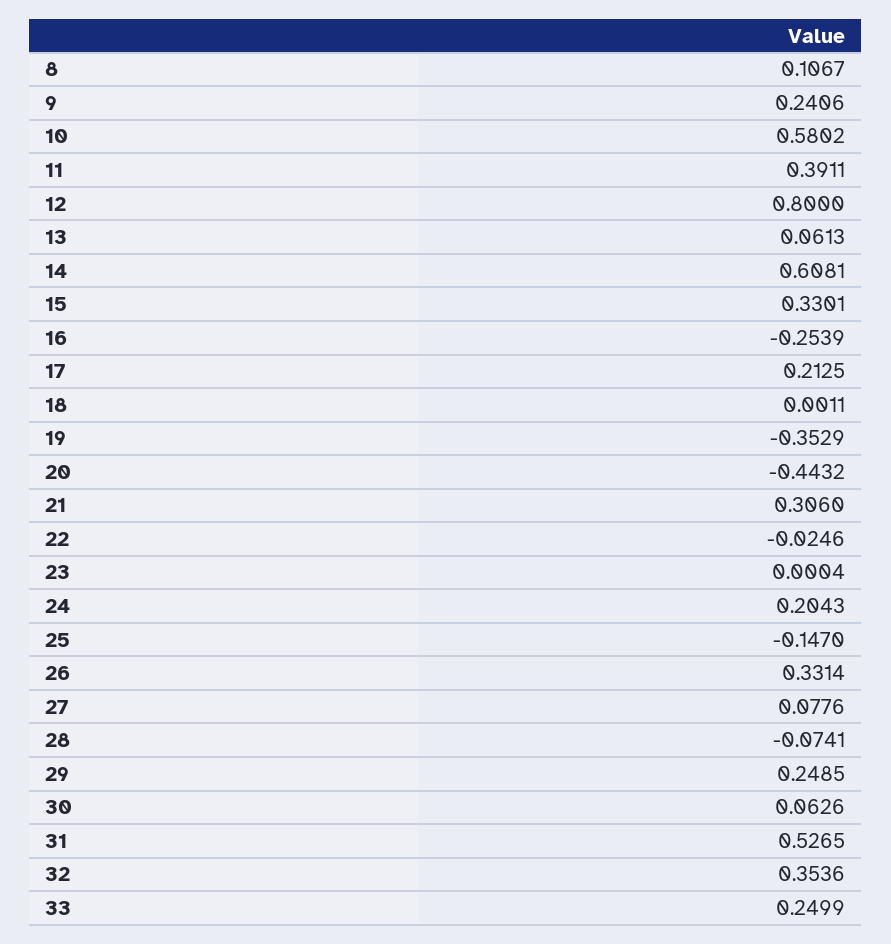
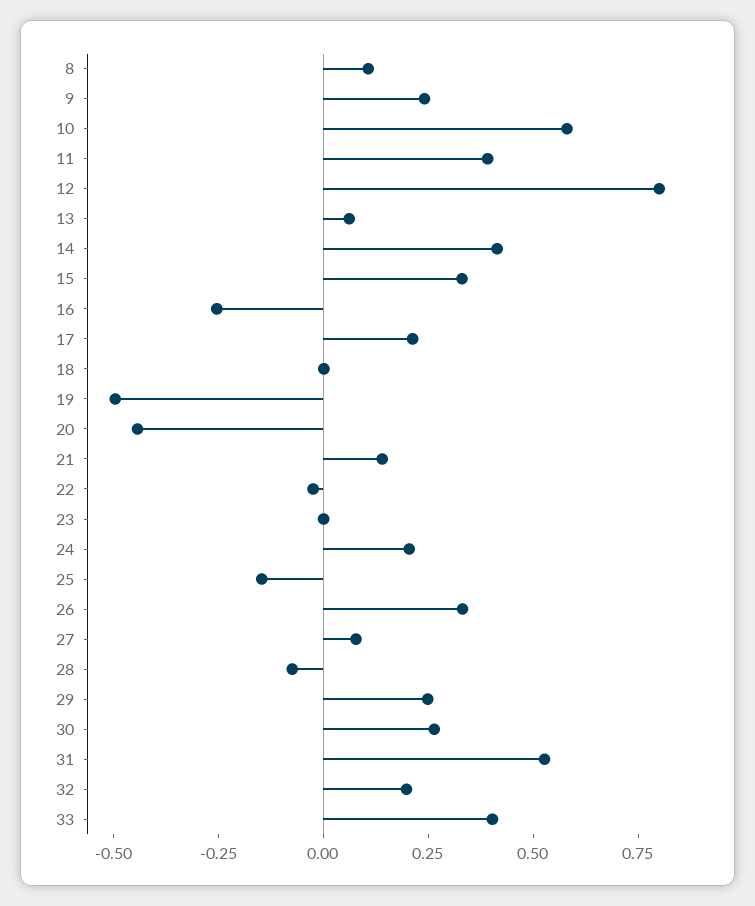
14: 0.6081 -> 0.4
19: -0.3529 -> -0.5
21: 0.306 -> 0.15
30: 0.0626 -> 0.25
32: 0.3536 -> 0.2
33: 0.2499 -> 0.4

